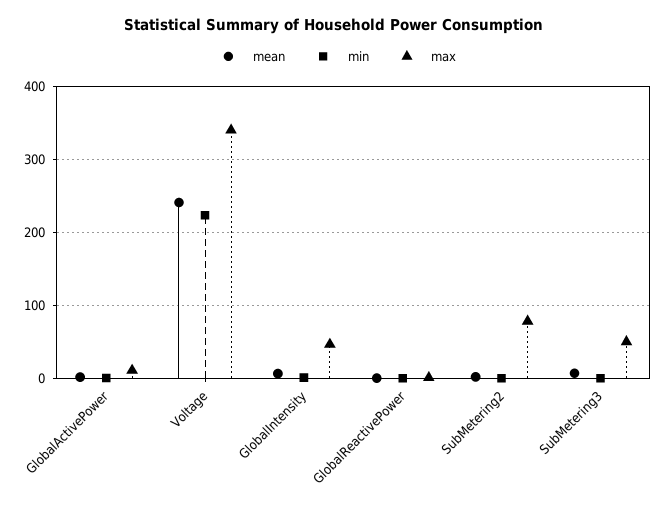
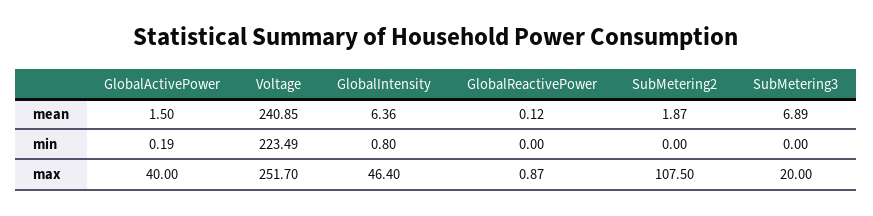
max, GlobalActivePower: 10 -> 40
max, Voltage: 340 -> 251.7
max, SubMetering2: 80 -> 107.5
max, SubMetering3: 50 -> 20

